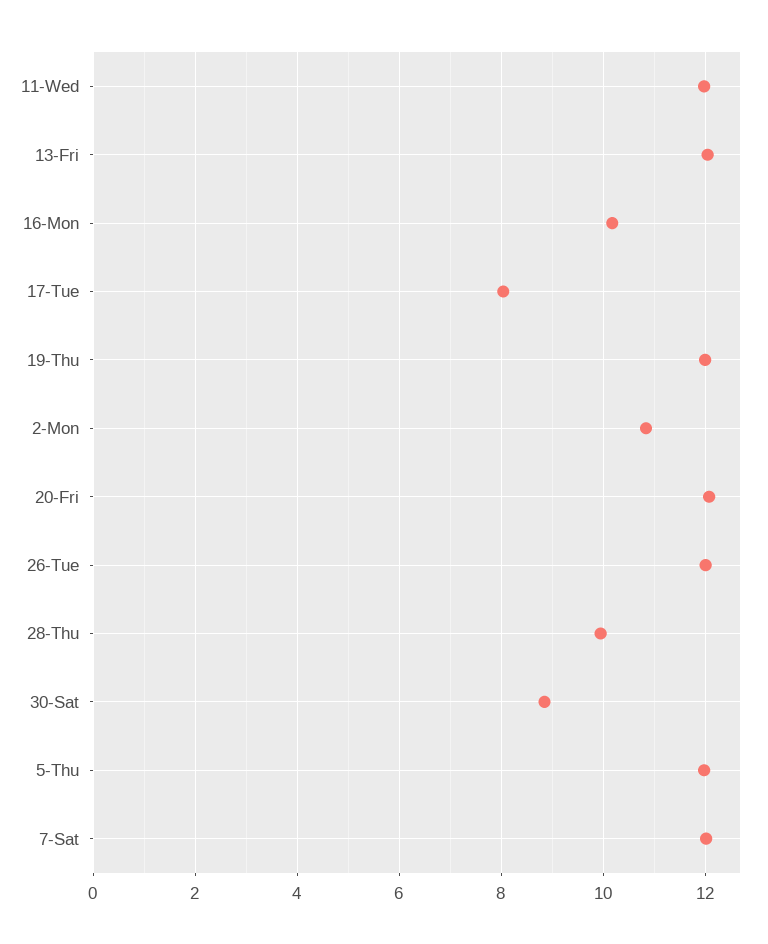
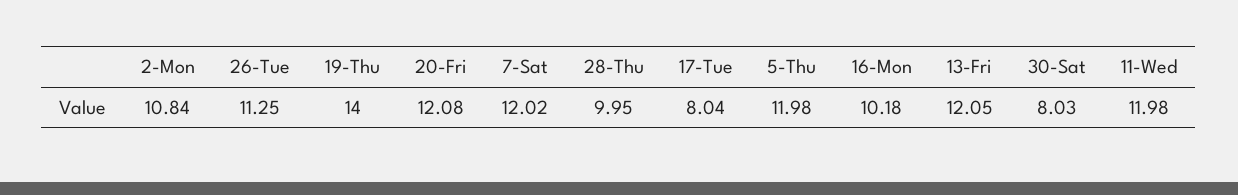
19-Thu: 12 -> 14
26-Tue: 12 -> 11.25
30-Sat: 8.8 -> 8.03

